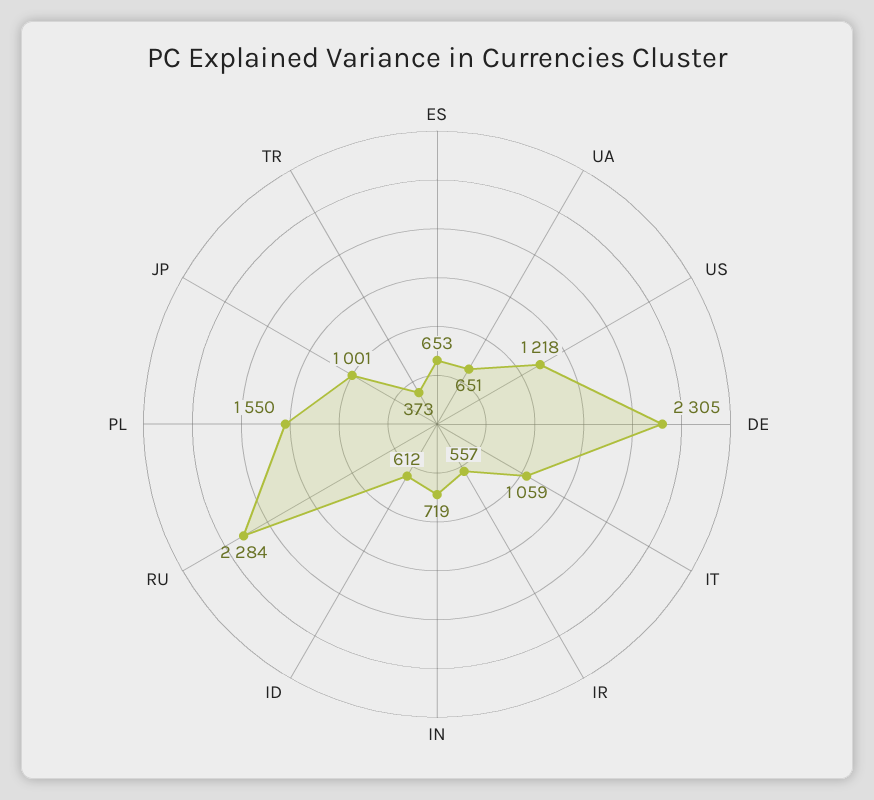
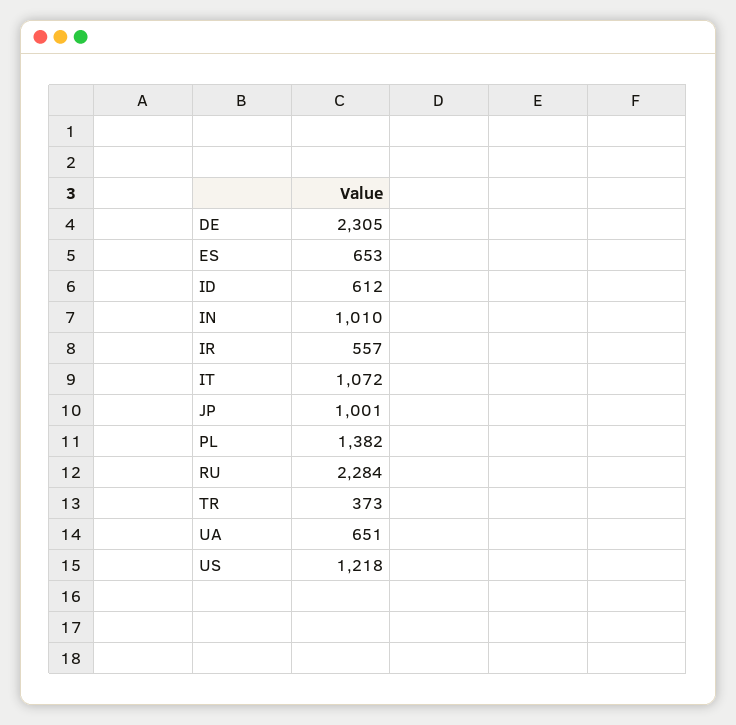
IT: 1059 -> 1072
IN: 719 -> 1010
PL: 1550 -> 1382

